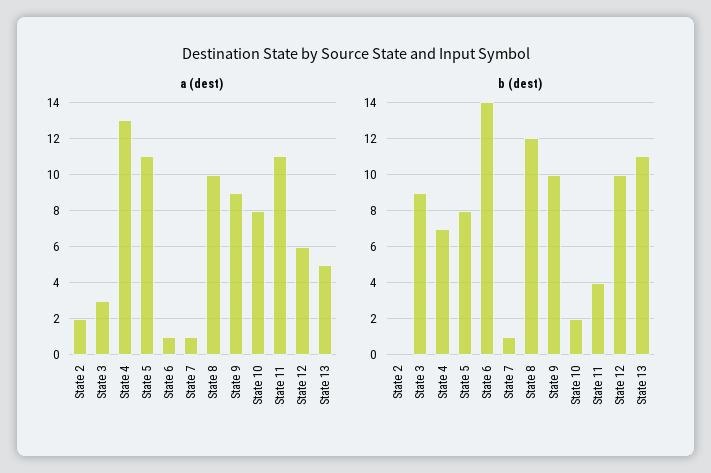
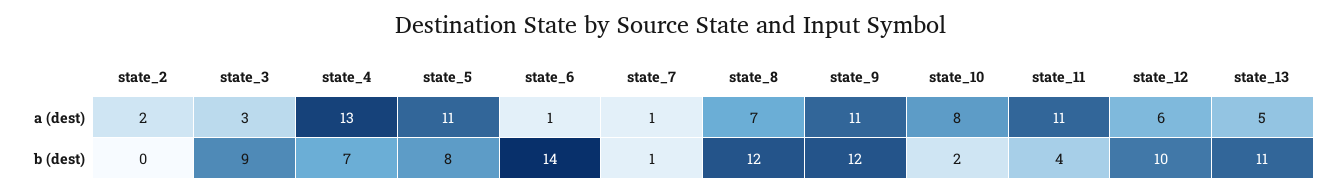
a (dest), State 8: 10 -> 7
a (dest), State 9: 9 -> 11
b (dest), State 9: 10 -> 12

